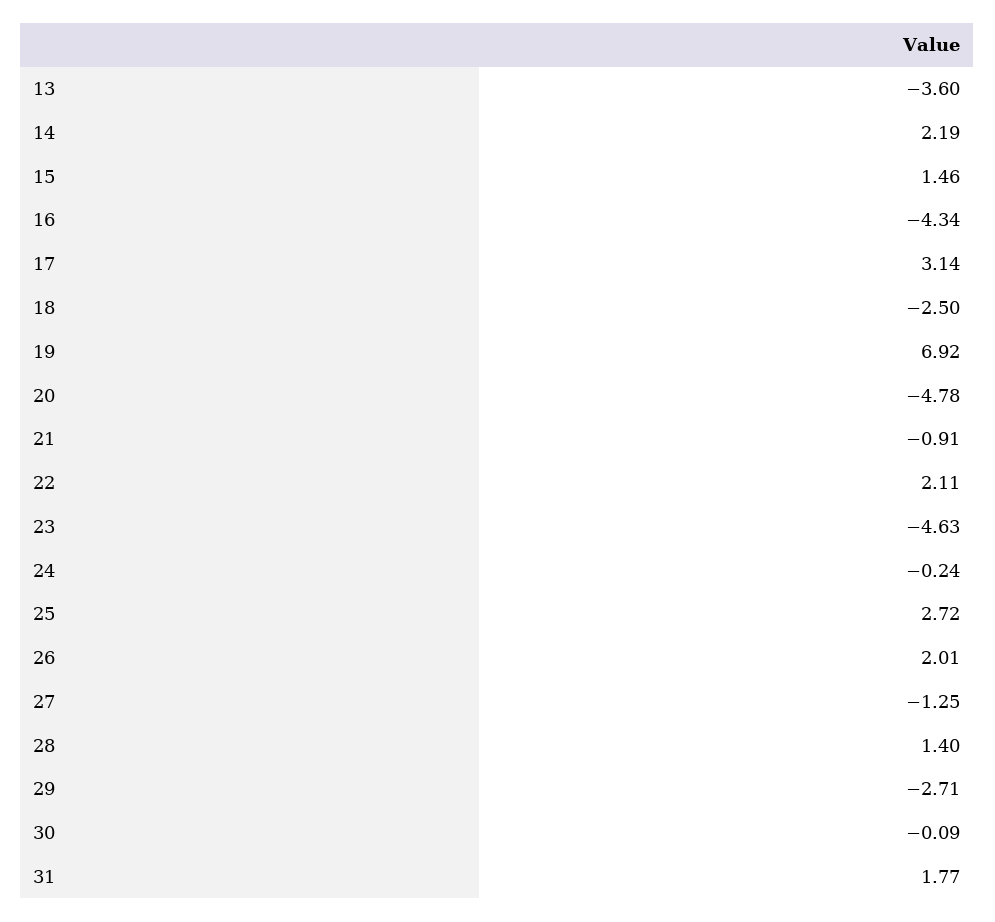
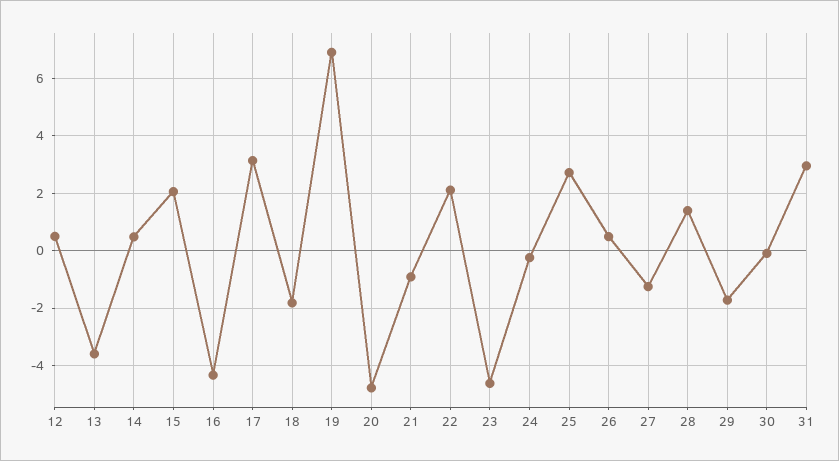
14: 2.19 -> 0.5
15: 1.46 -> 2
18: -2.5 -> -1.75
26: 2.01 -> 0.5
29: -2.71 -> -1.75
31: 1.77 -> 3
12: none -> 0.5

